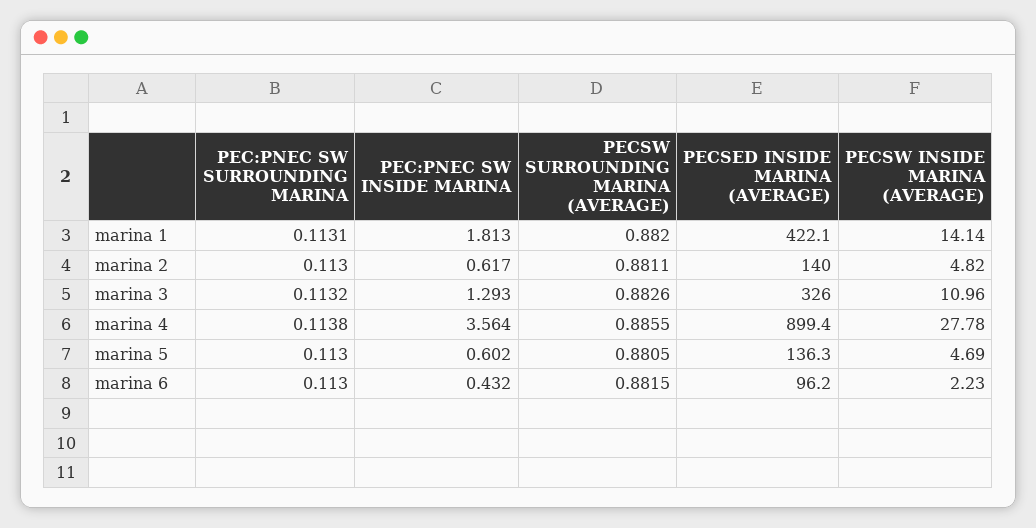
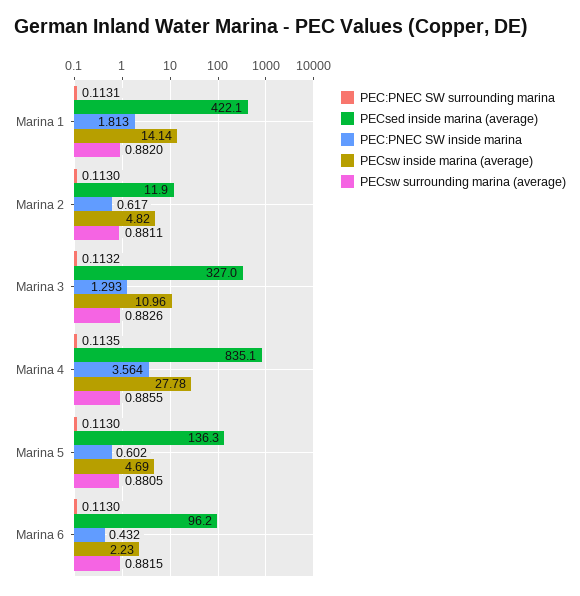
PECSED INSIDE MARINA (AVERAGE), marina 2: 140 -> 11.9
PECSED INSIDE MARINA (AVERAGE), marina 3: 326 -> 327
PEC:PNEC SW SURROUNDING MARINA, marina 4: 0.1138 -> 0.1135
PECSED INSIDE MARINA (AVERAGE), marina 4: 899.4 -> 835.1

